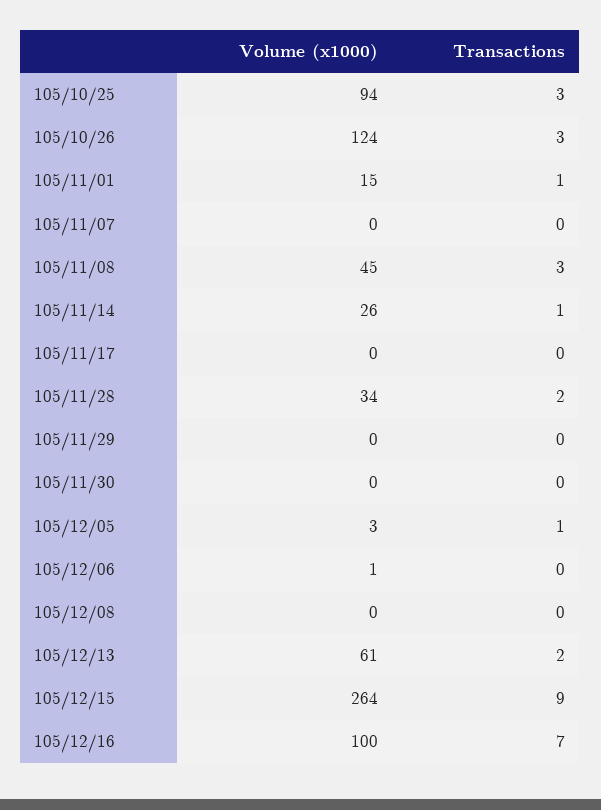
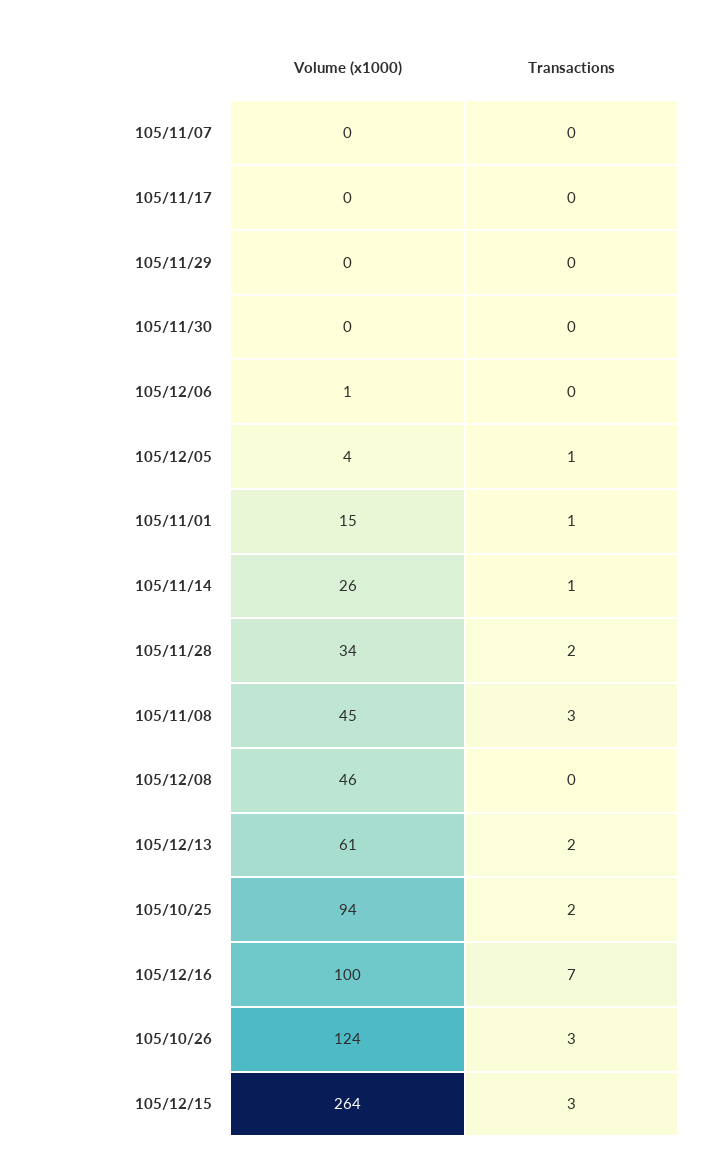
Transactions, 105/10/25: 3 -> 2
Volume (x1000), 105/12/05: 3 -> 4
Volume (x1000), 105/12/08: 0 -> 46
Transactions, 105/12/15: 9 -> 3

